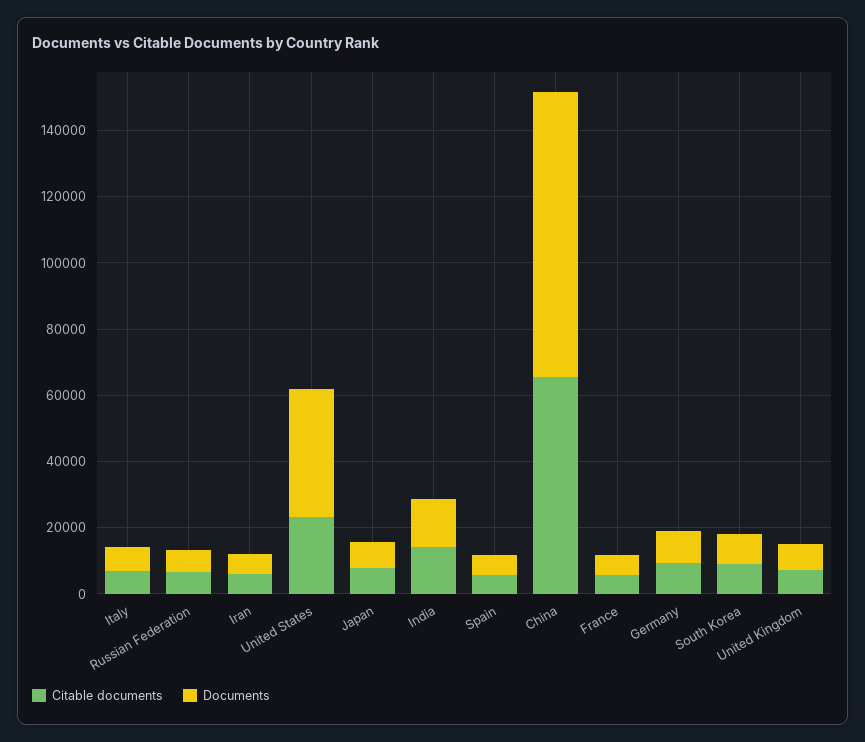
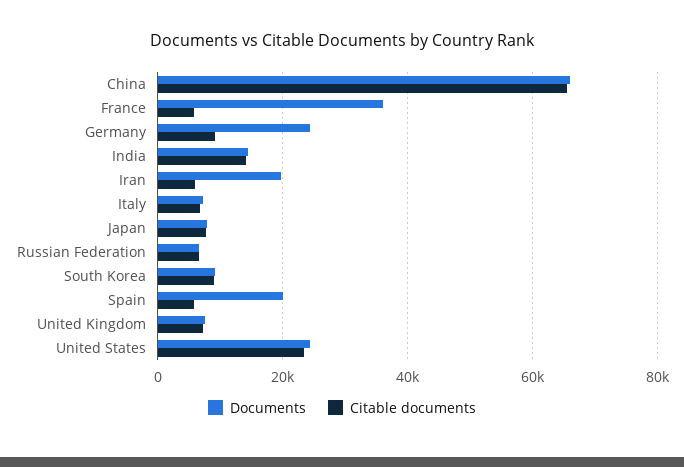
Documents, Iran: 5000 -> 20000
Documents, United States: 40000 -> 24000
Documents, Spain: 5000 -> 20000
Documents, China: 85000 -> 66000
Documents, France: 5000 -> 36000
Documents, Germany: 10000 -> 24000

